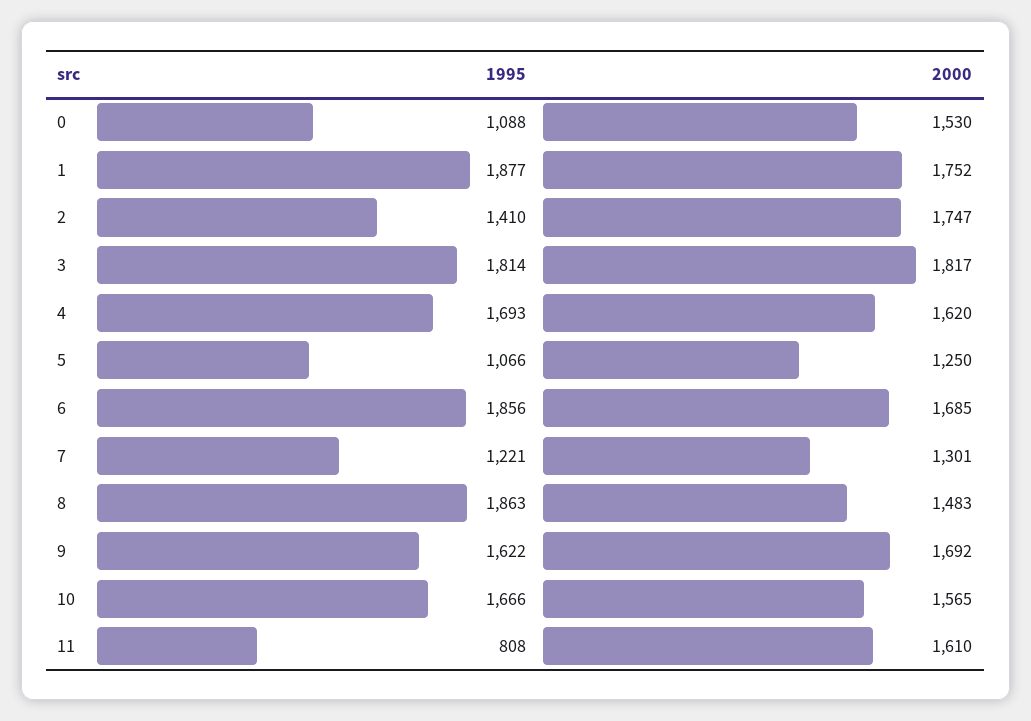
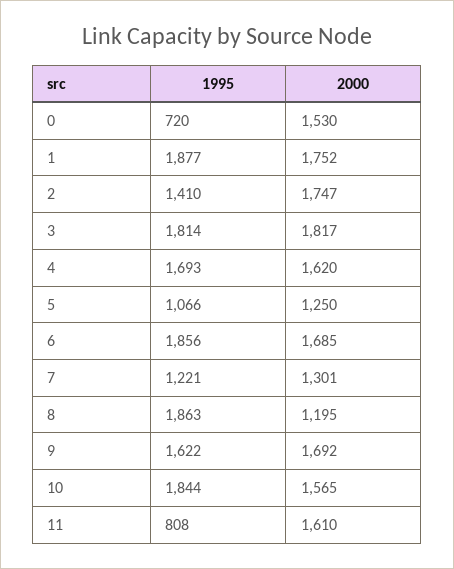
1995, 0: 1088 -> 720
2000, 8: 1483 -> 1195
1995, 10: 1666 -> 1844

